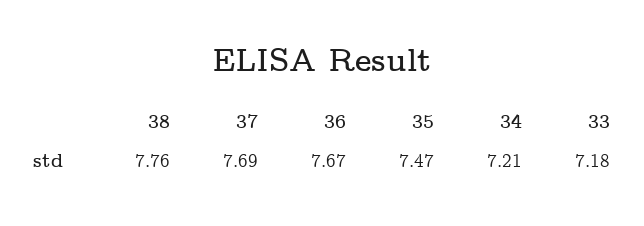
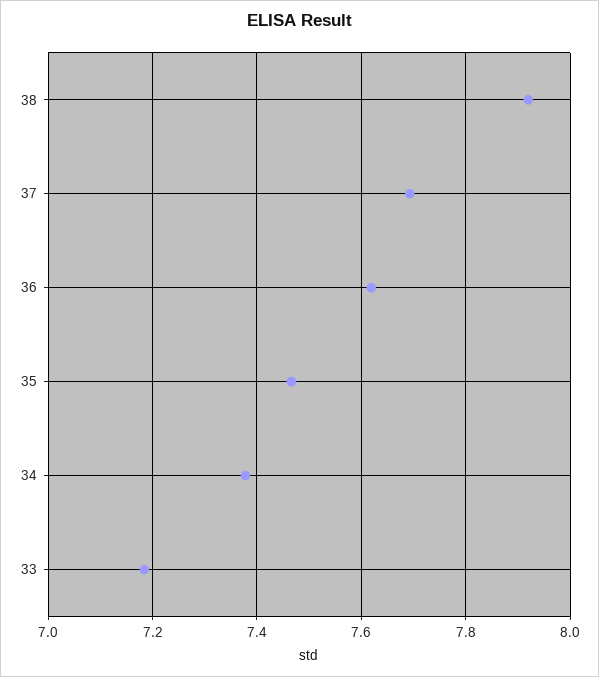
38: 7.76 -> 7.92
36: 7.67 -> 7.62
34: 7.21 -> 7.38

